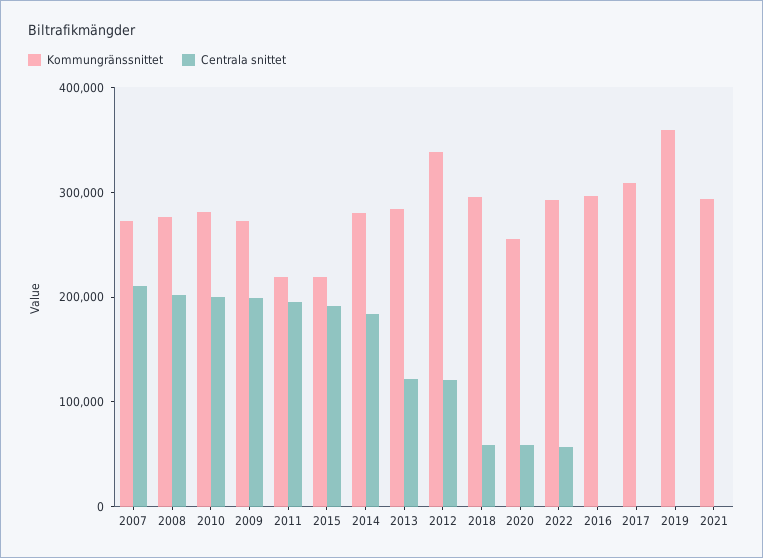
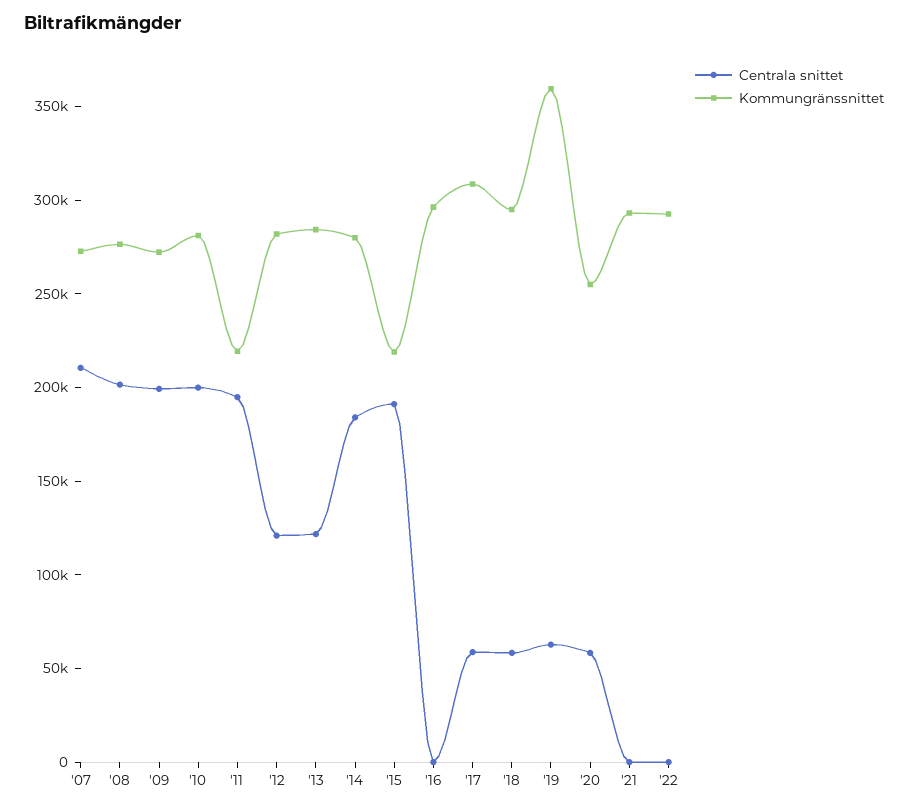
Kommungränssnittet, 2012: 340000 -> 280000
Centrala snittet, 2022: 60000 -> 0
Centrala snittet, 2017: 0 -> 60000
Centrala snittet, 2019: 0 -> 60000

